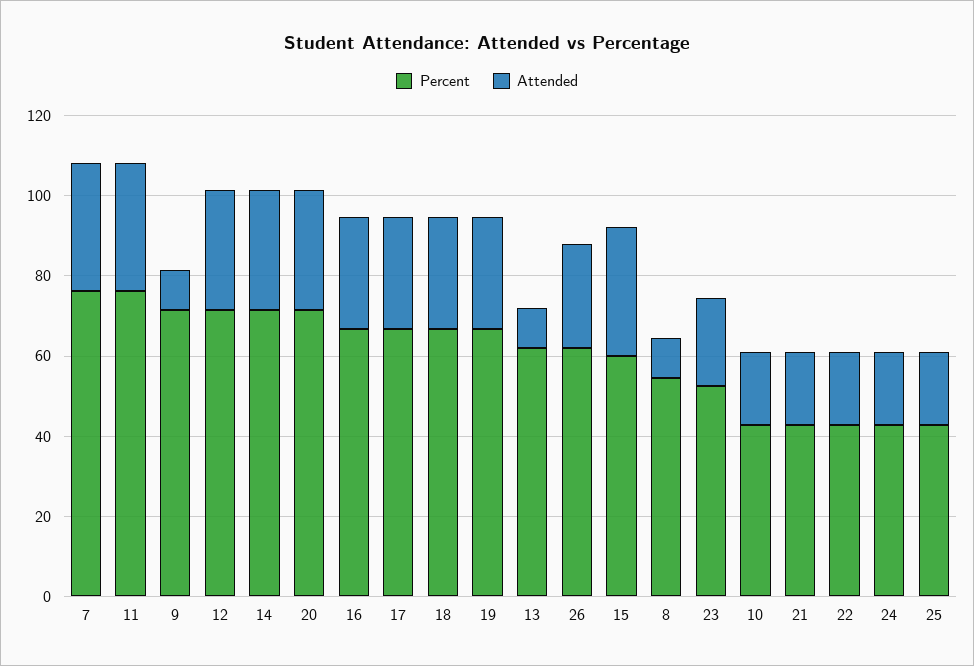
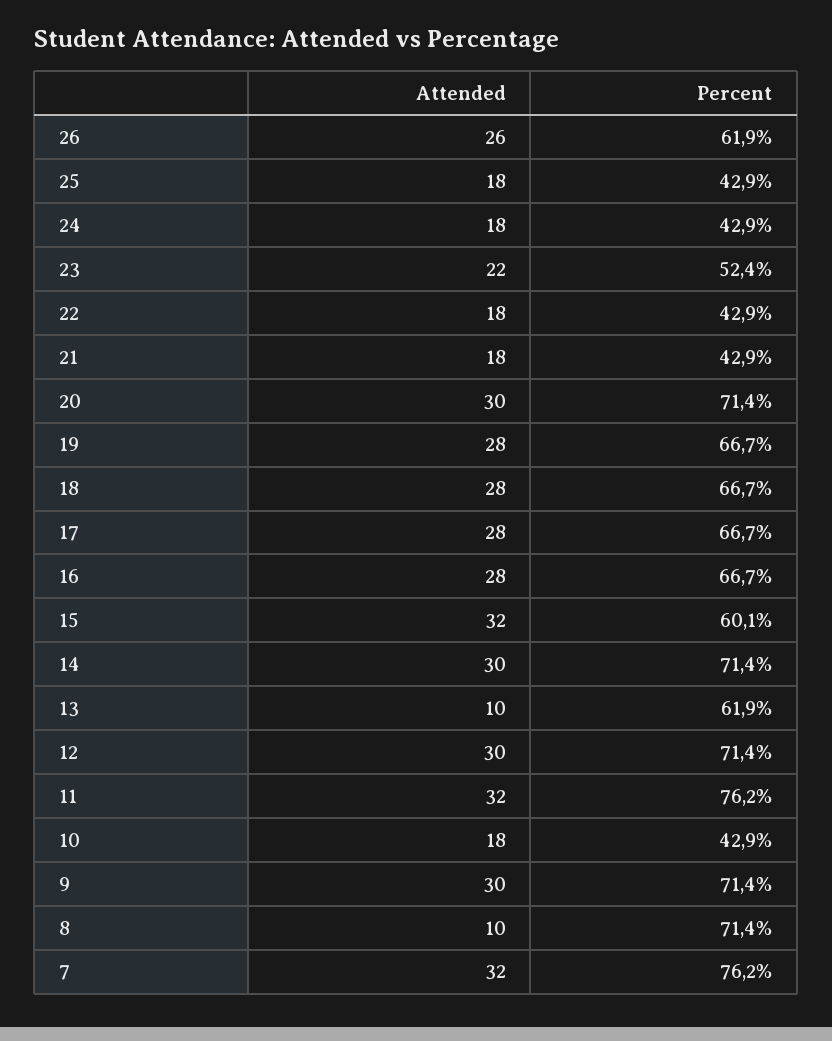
Attended, 9: 10 -> 30
Percent, 8: 55 -> 71.4

